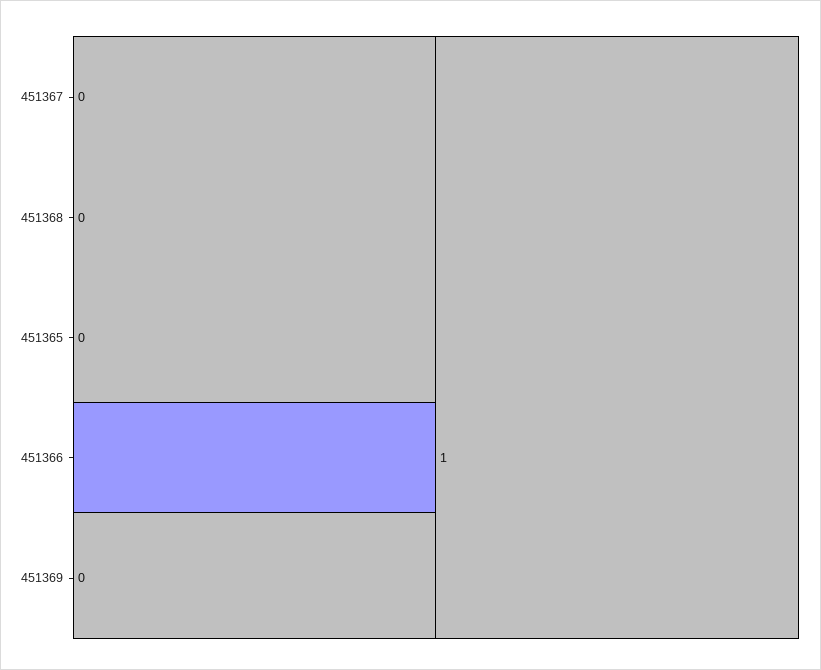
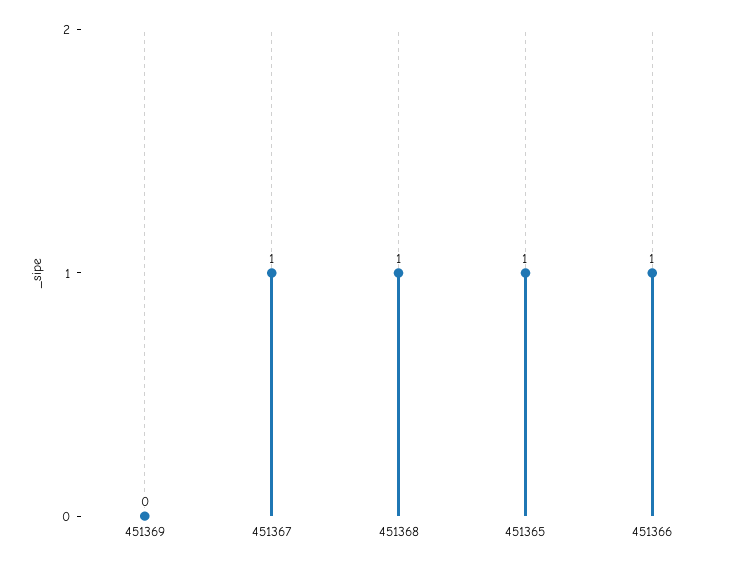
451367: 0 -> 1
451368: 0 -> 1
451365: 0 -> 1

